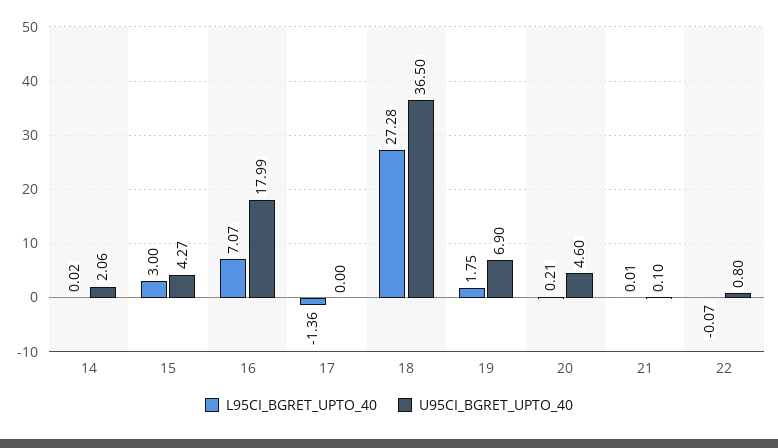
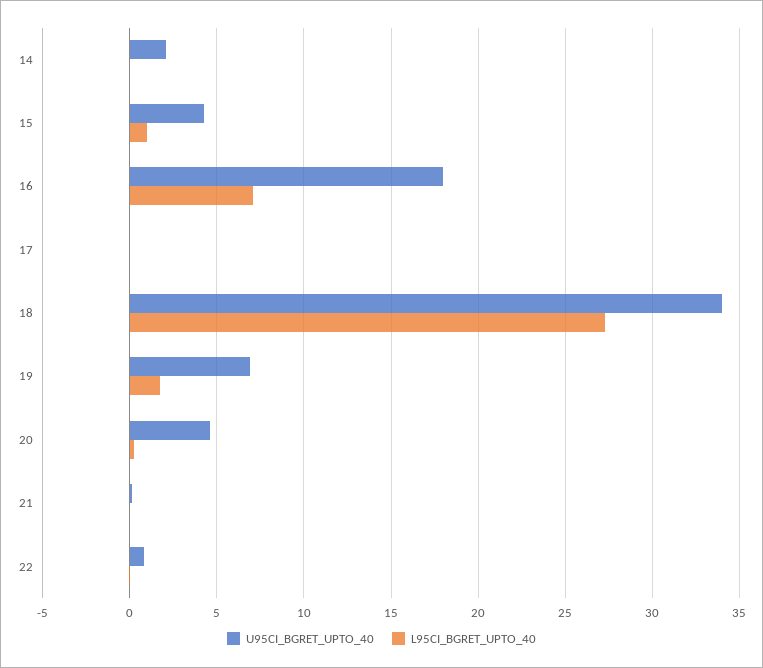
L95CI_BGRET_UPTO_40, 15: 3 -> 1
L95CI_BGRET_UPTO_40, 17: -1.36 -> 0
U95CI_BGRET_UPTO_40, 18: 36.5 -> 34

